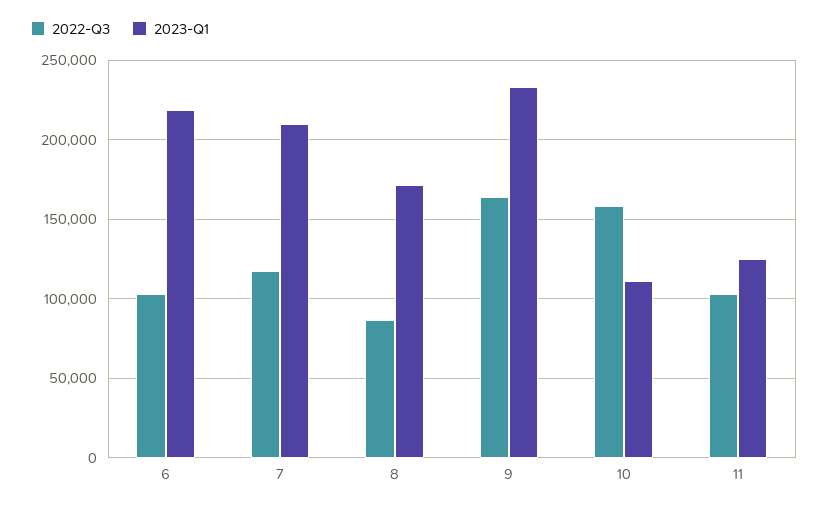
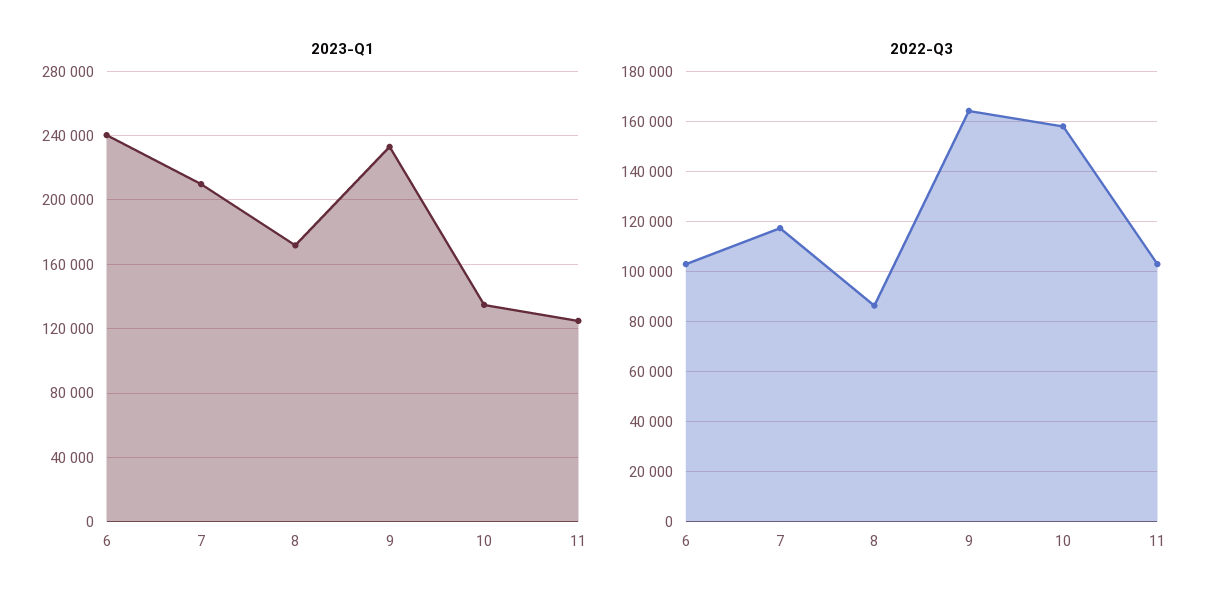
2023-Q1, 6: 220000 -> 240000
2023-Q1, 10: 110000 -> 135000

